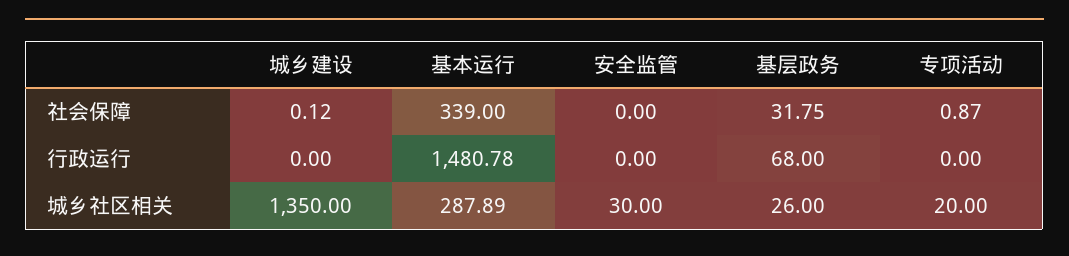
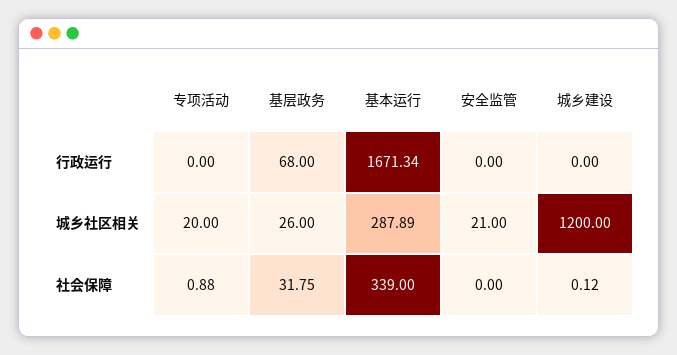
专项活动, 社会保障: 0.87 -> 0.88
基本运行, 行政运行: 1480.78 -> 1671.34
城乡建设, 城乡社区相关: 1350 -> 1200
安全监管, 城乡社区相关: 30 -> 21

